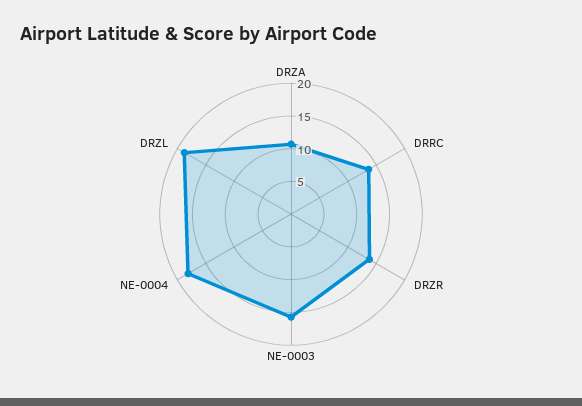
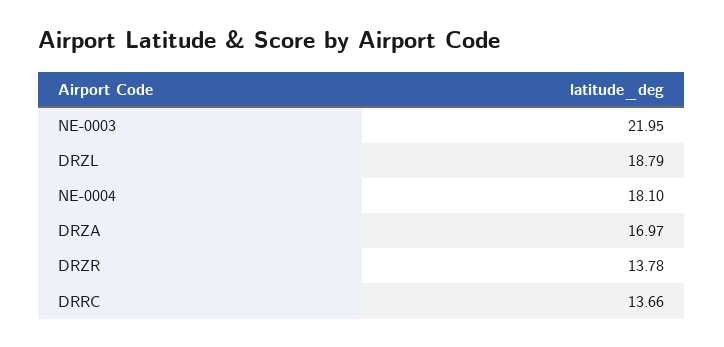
DRZA: 10 -> 16.97
NE-0003: 15 -> 21.95

